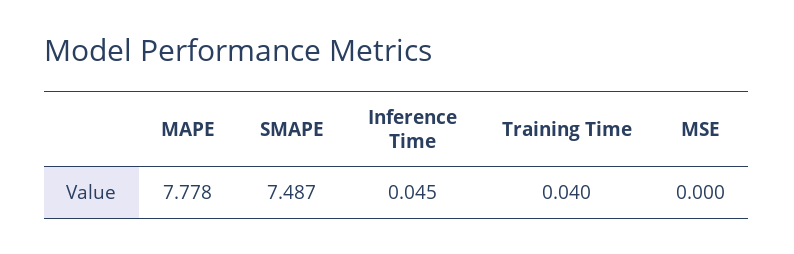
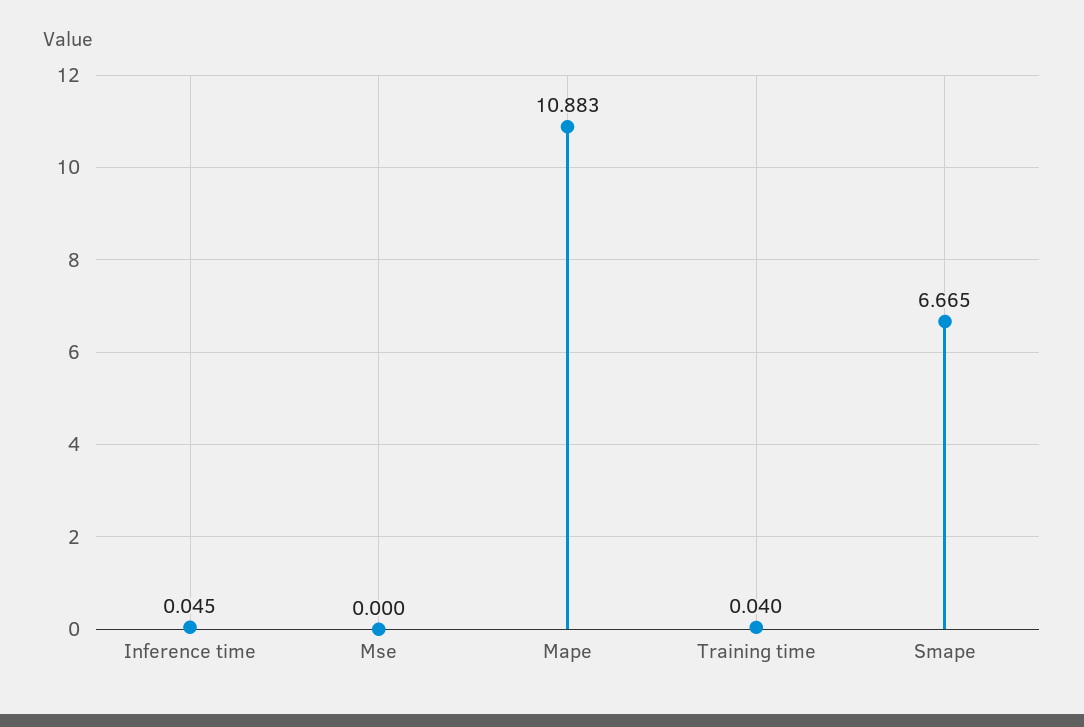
MAPE: 7.778 -> 10.883
SMAPE: 7.487 -> 6.665

